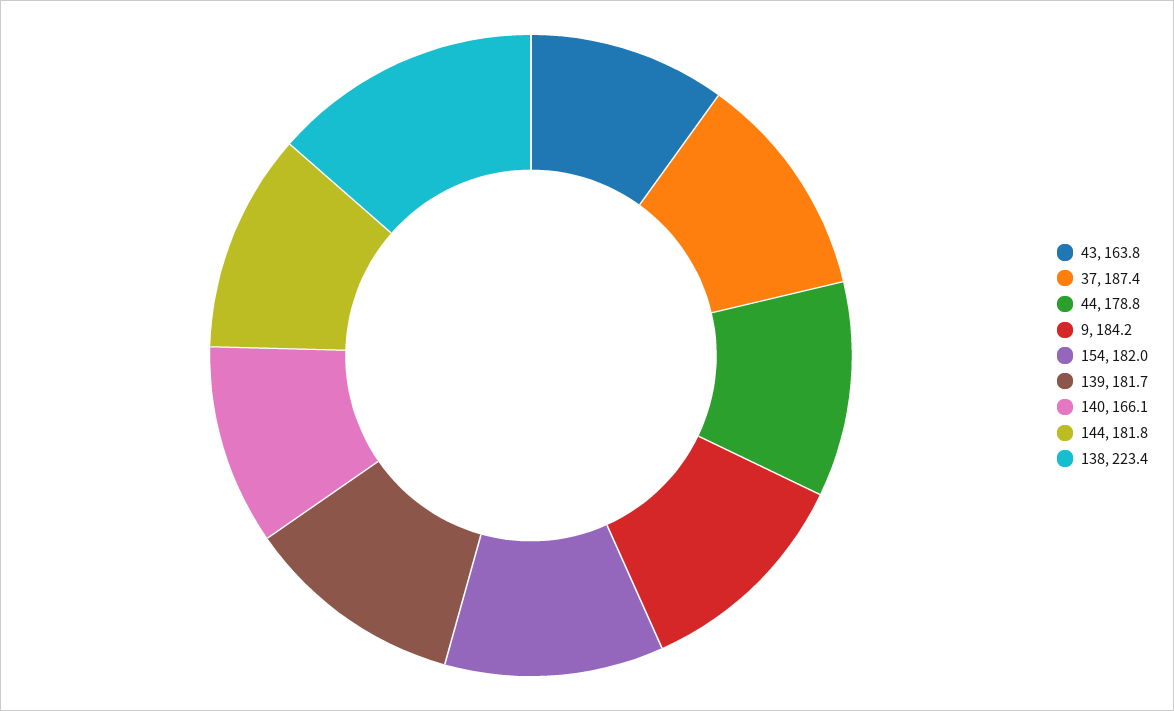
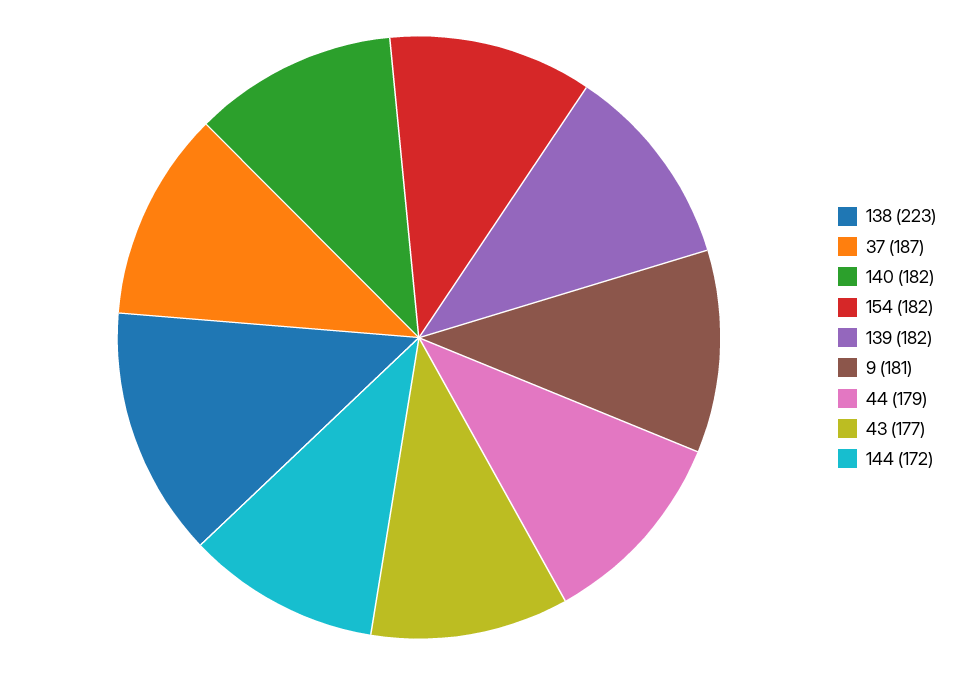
43: 163.8 -> 177
9: 184.2 -> 181
140: 166.1 -> 182
144: 181.8 -> 172

